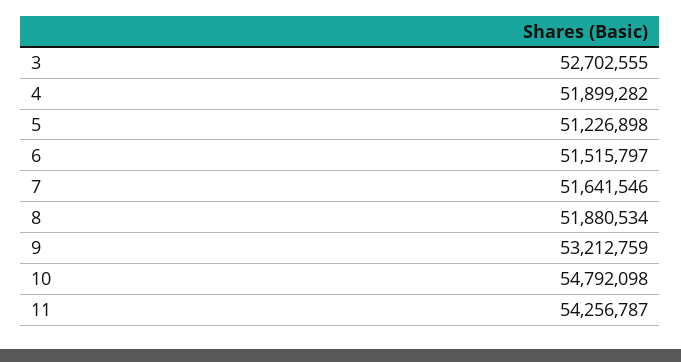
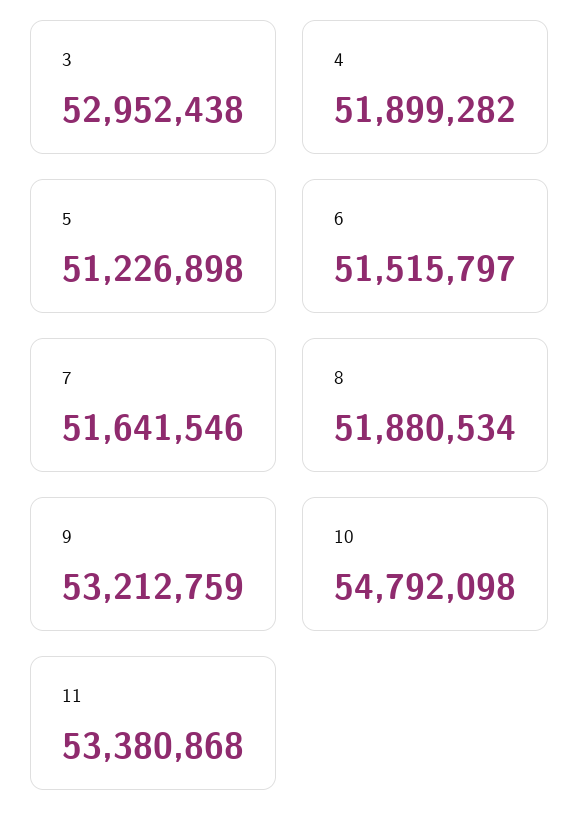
3: 52702555 -> 52952438
11: 54256787 -> 53380868

